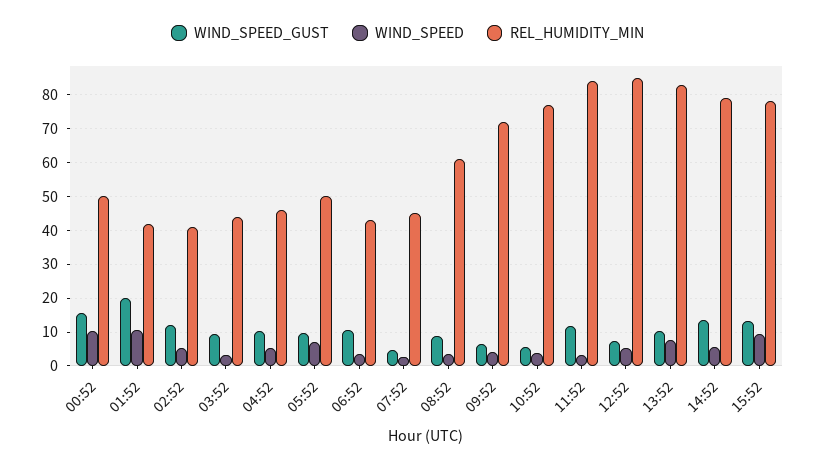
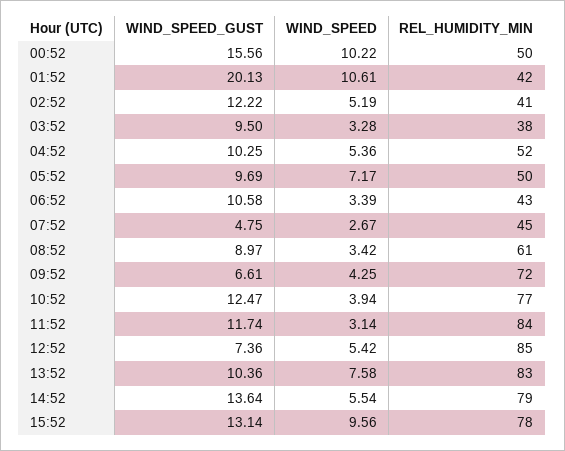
REL_HUMIDITY_MIN, 03:52: 44 -> 38
REL_HUMIDITY_MIN, 04:52: 46 -> 52
WIND_SPEED_GUST, 10:52: 6 -> 12.47

